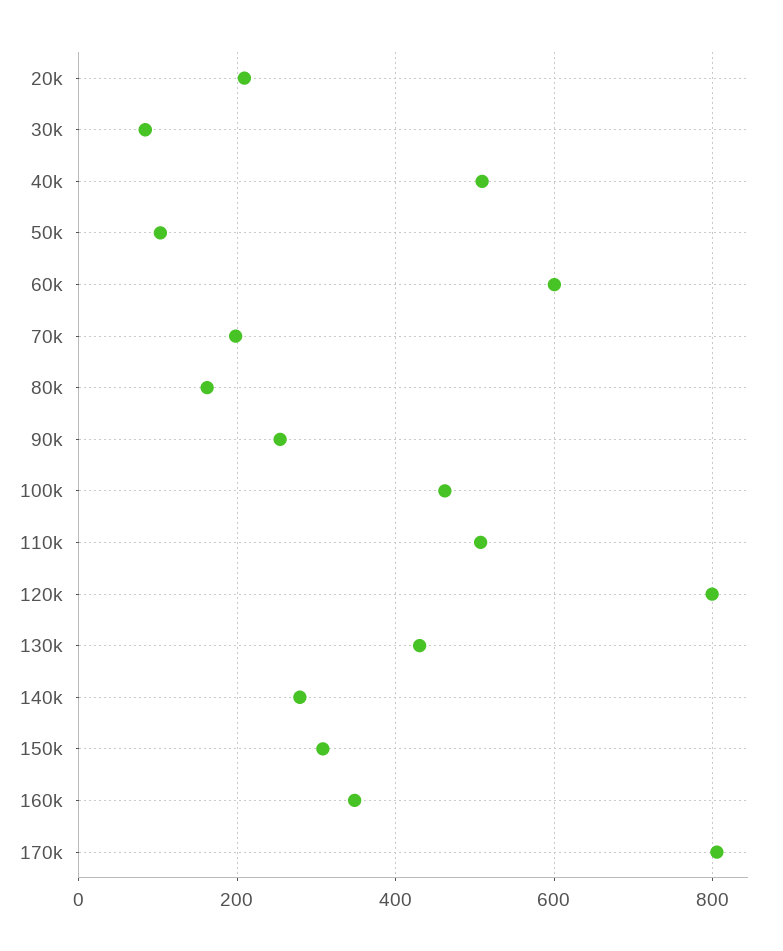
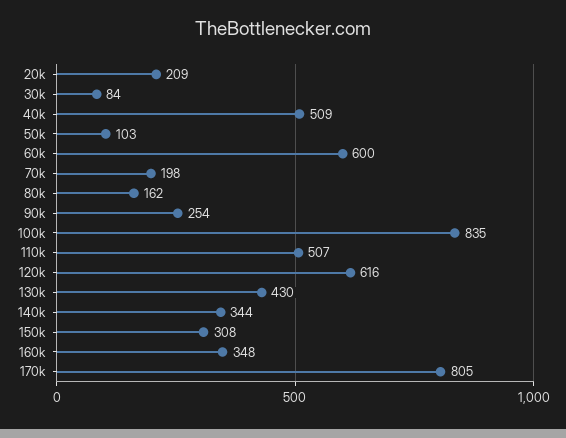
100k: 460 -> 835
120k: 800 -> 616
140k: 280 -> 344

